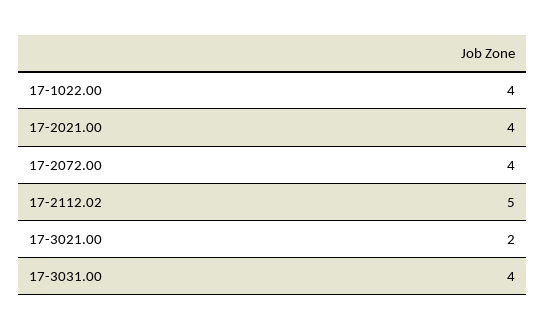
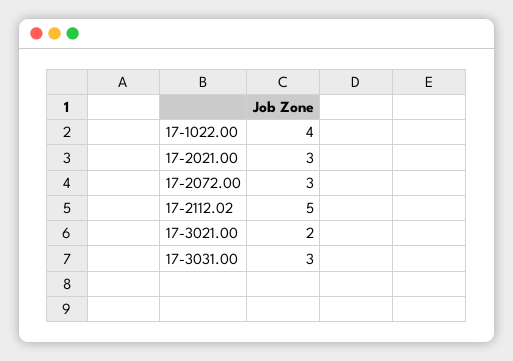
17-2021.00: 4 -> 3
17-2072.00: 4 -> 3
17-3031.00: 4 -> 3

